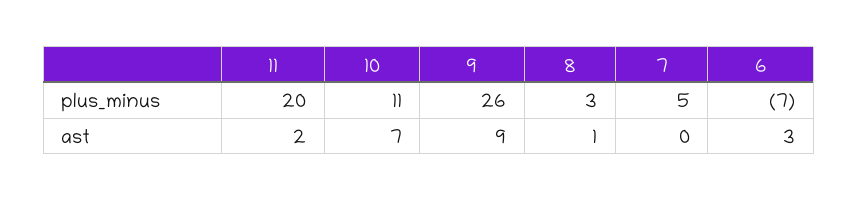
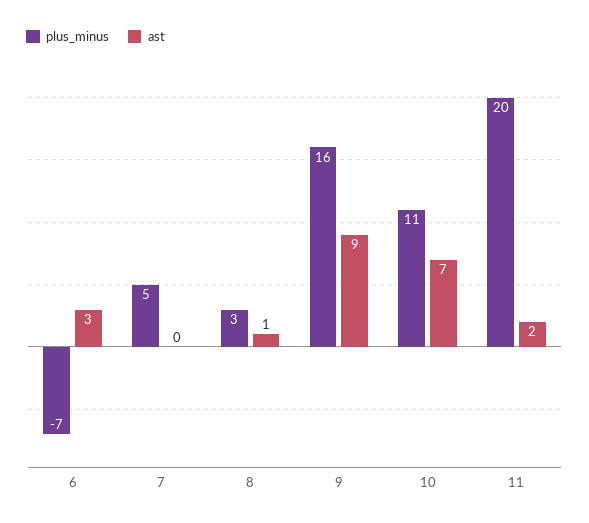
plus_minus, 9: 26 -> 16

